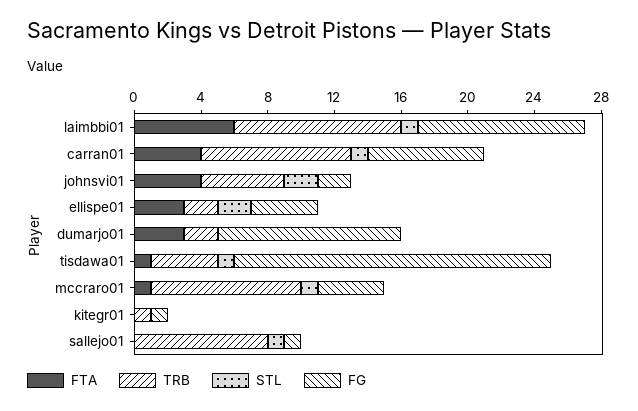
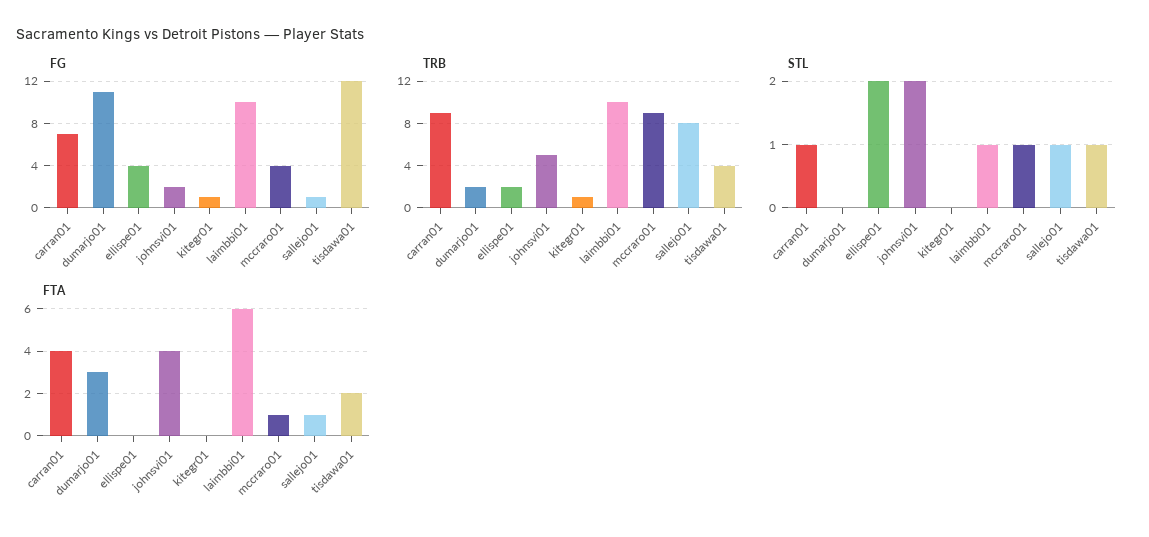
FTA, ellispe01: 3 -> 0
FTA, tisdawa01: 1 -> 2
FG, tisdawa01: 19 -> 12
FTA, sallejo01: 0 -> 1

